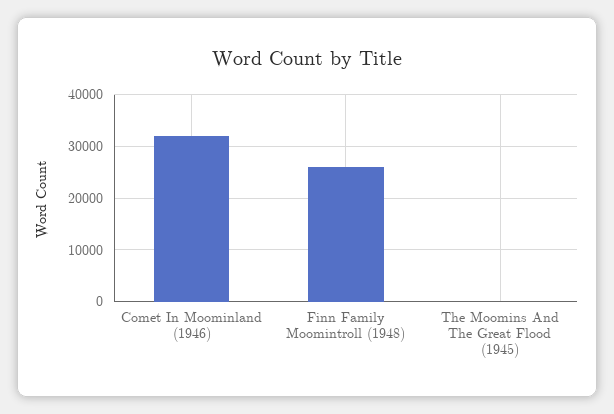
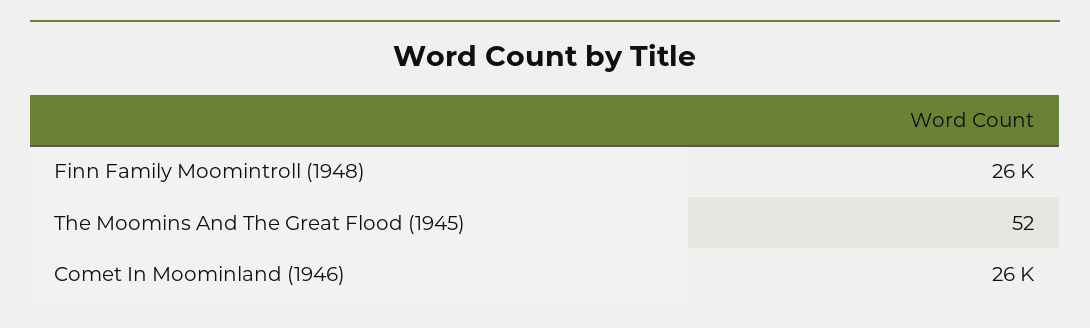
Comet In Moominland (1946): 32000 -> 26000

